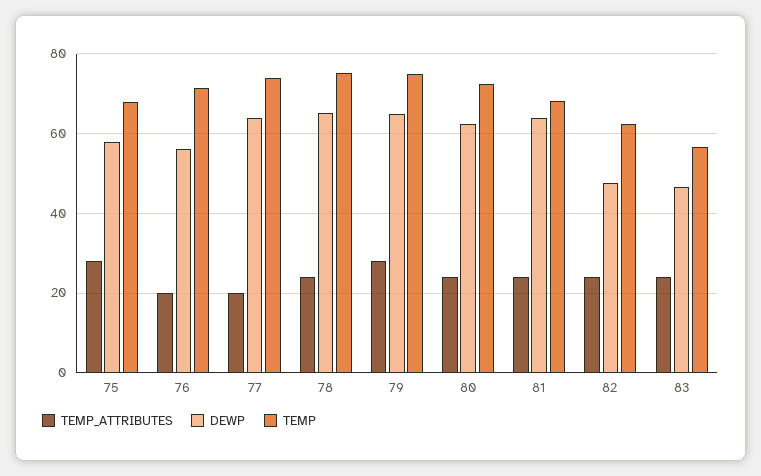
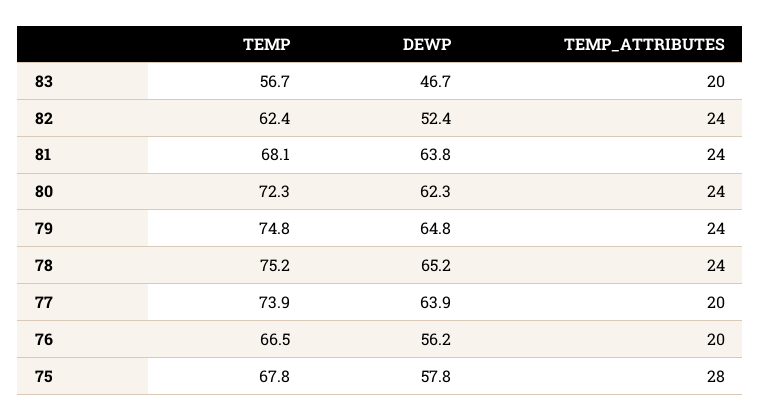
TEMP, 76: 72 -> 66.5
TEMP_ATTRIBUTES, 79: 28 -> 24
DEWP, 82: 48 -> 52.4
TEMP_ATTRIBUTES, 83: 24 -> 20

